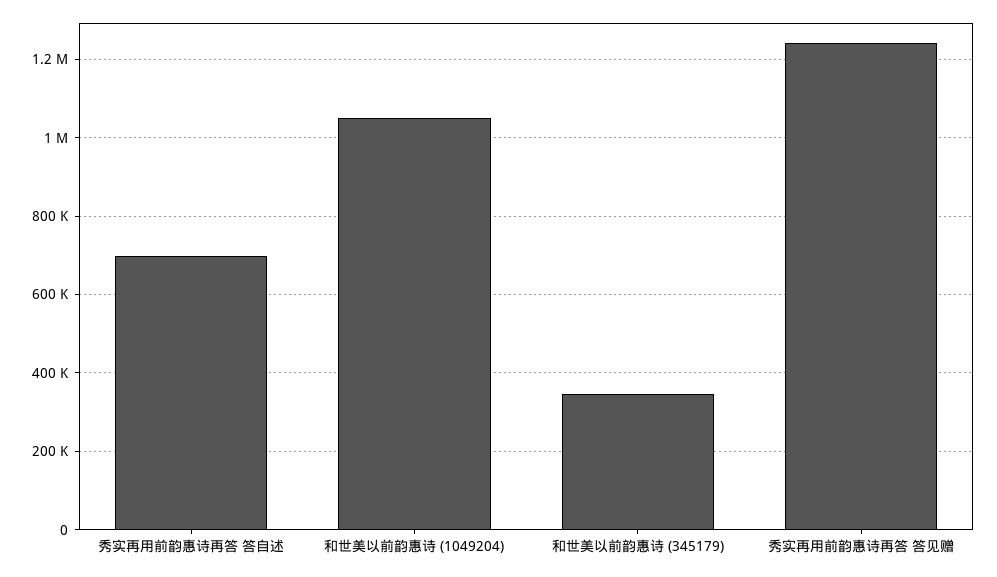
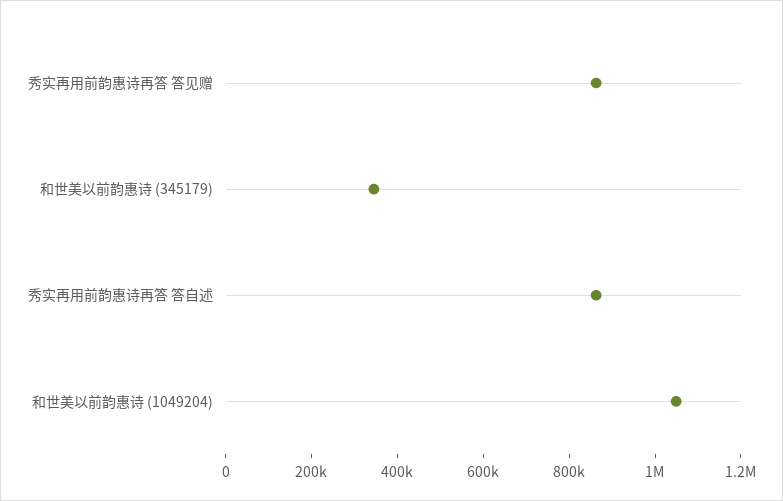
秀实再用前韵惠诗再答 答自述: 700000 -> 850000
秀实再用前韵惠诗再答 答见赠: 1240000 -> 850000

